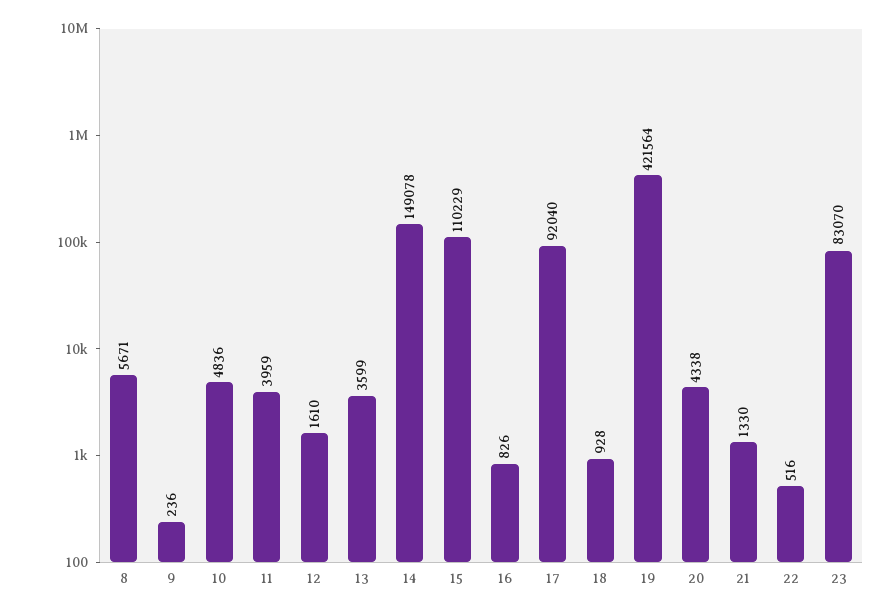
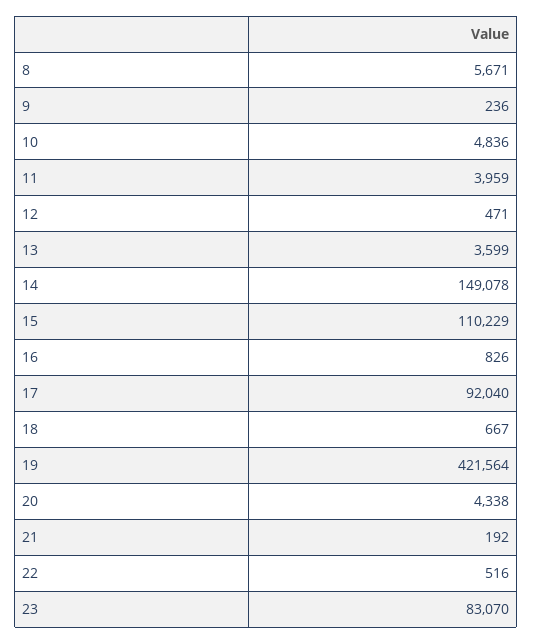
12: 1610 -> 471
18: 928 -> 667
21: 1330 -> 192

